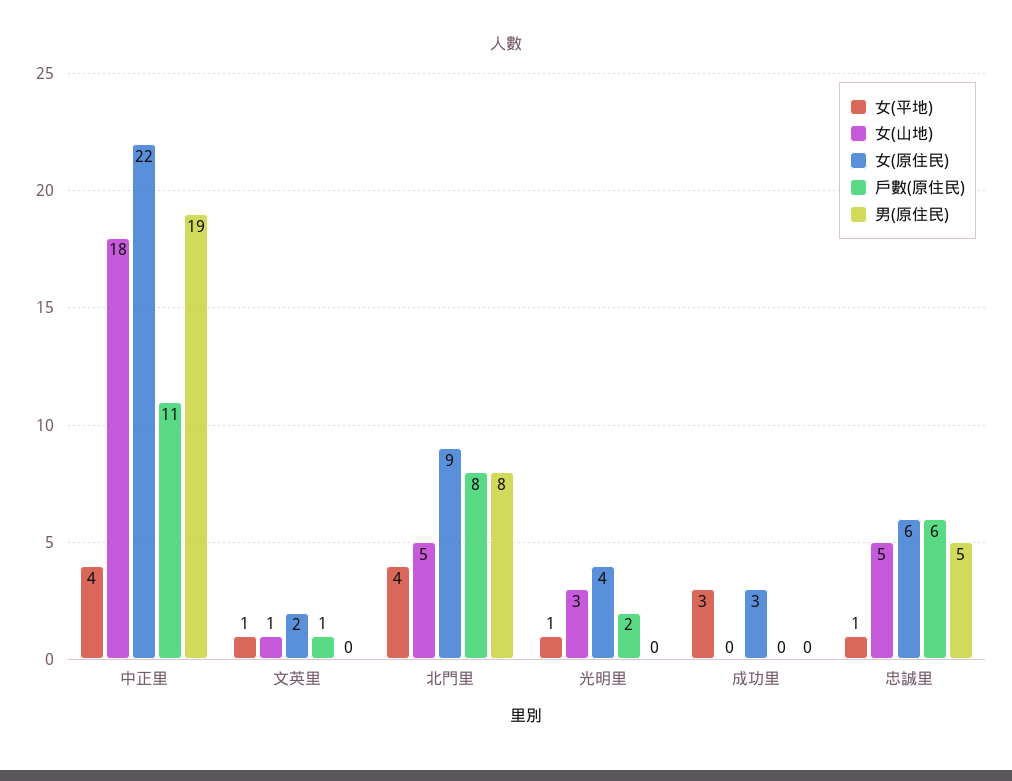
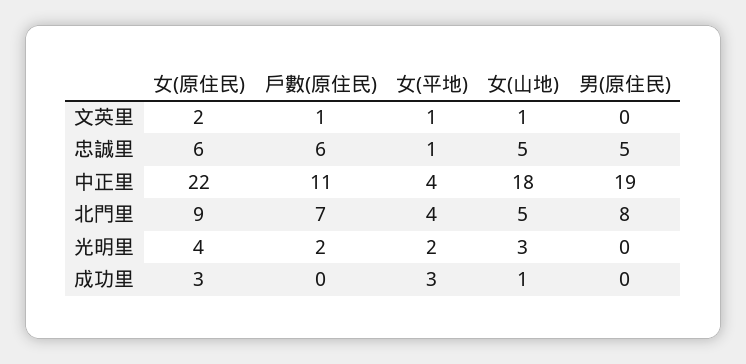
戶數(原住民), 北門里: 8 -> 7
女(平地), 光明里: 1 -> 2
女(山地), 成功里: 0 -> 1

